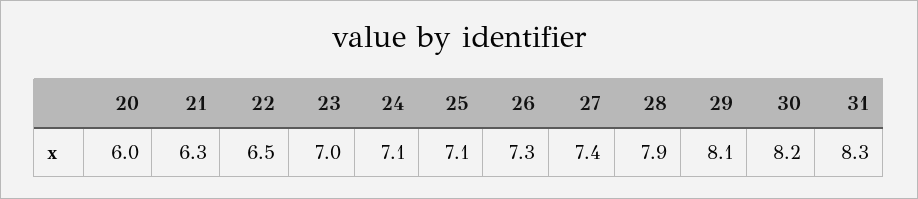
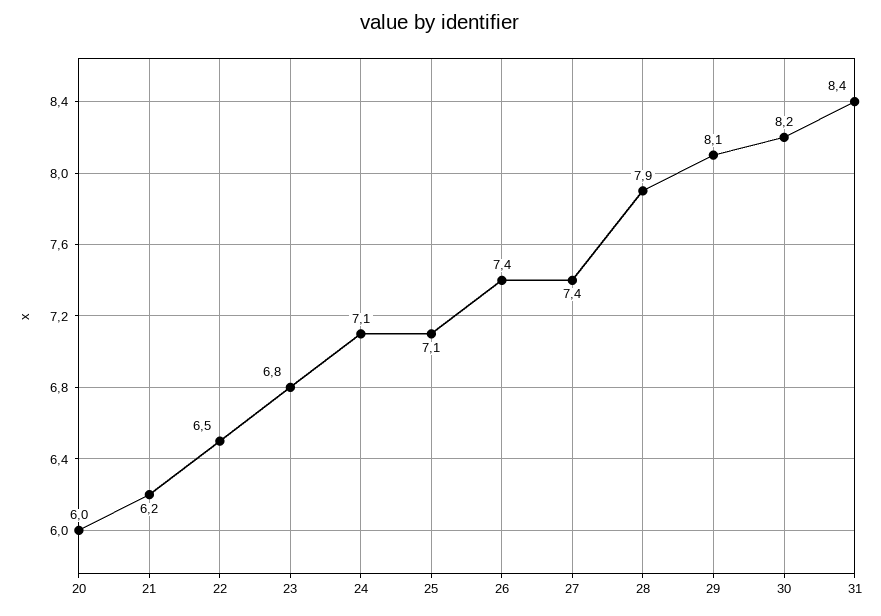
21: 6.3 -> 6.2
23: 7 -> 6.8
26: 7.3 -> 7.4
31: 8.3 -> 8.4

